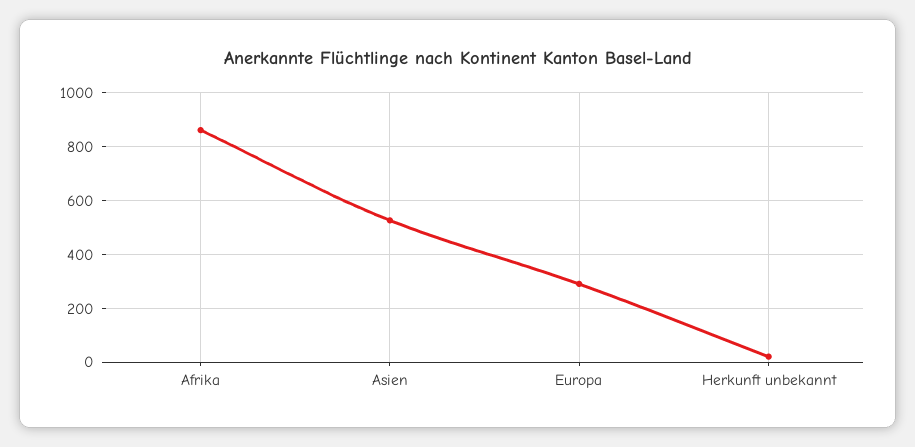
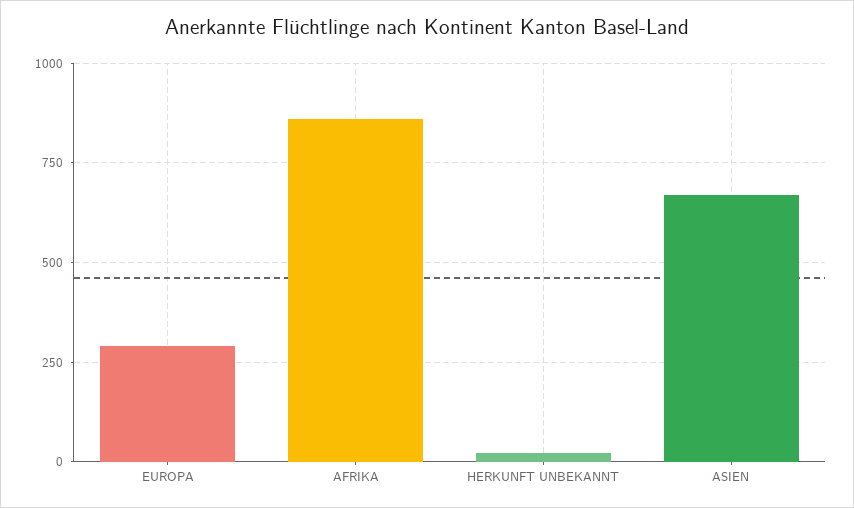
Asien: 525 -> 675

